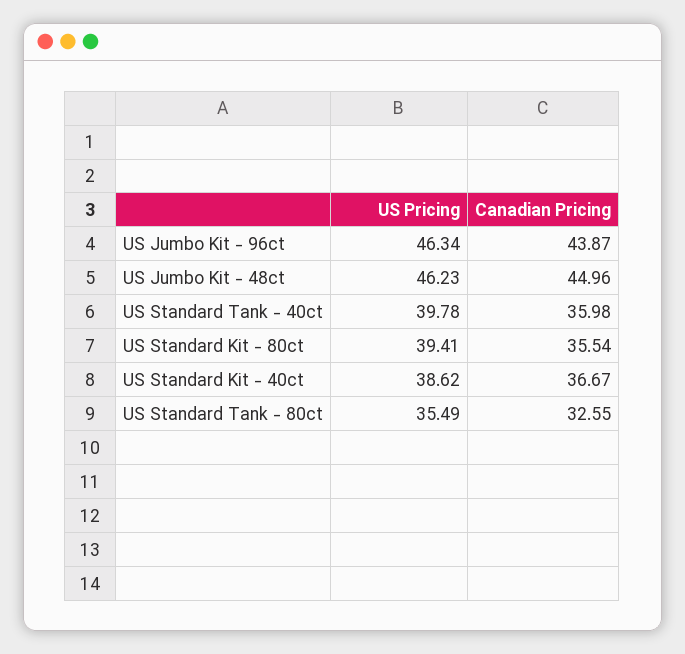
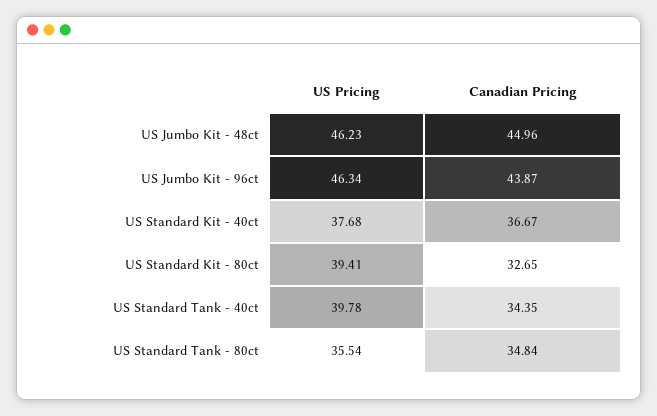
Canadian Pricing, US Standard Tank - 40ct: 35.98 -> 34.35
Canadian Pricing, US Standard Kit - 80ct: 35.54 -> 32.65
US Pricing, US Standard Kit - 40ct: 38.62 -> 37.68
US Pricing, US Standard Tank - 80ct: 35.49 -> 35.54
Canadian Pricing, US Standard Tank - 80ct: 32.55 -> 34.84

